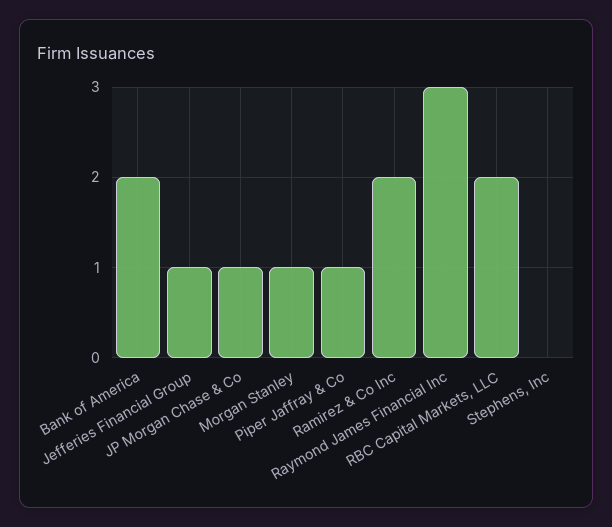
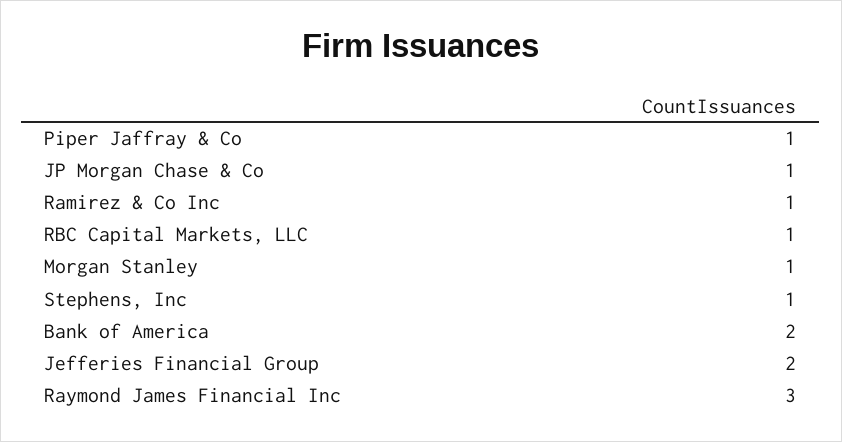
Jefferies Financial Group: 1 -> 2
Ramirez & Co Inc: 2 -> 1
RBC Capital Markets, LLC: 2 -> 1
Stephens, Inc: 0 -> 1

